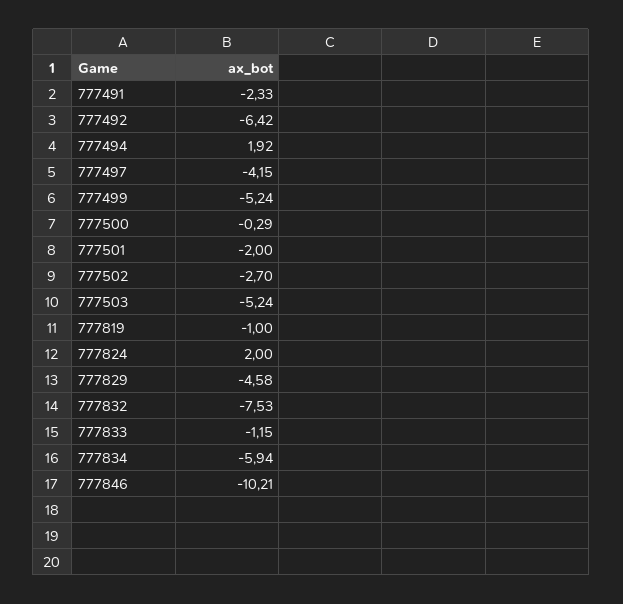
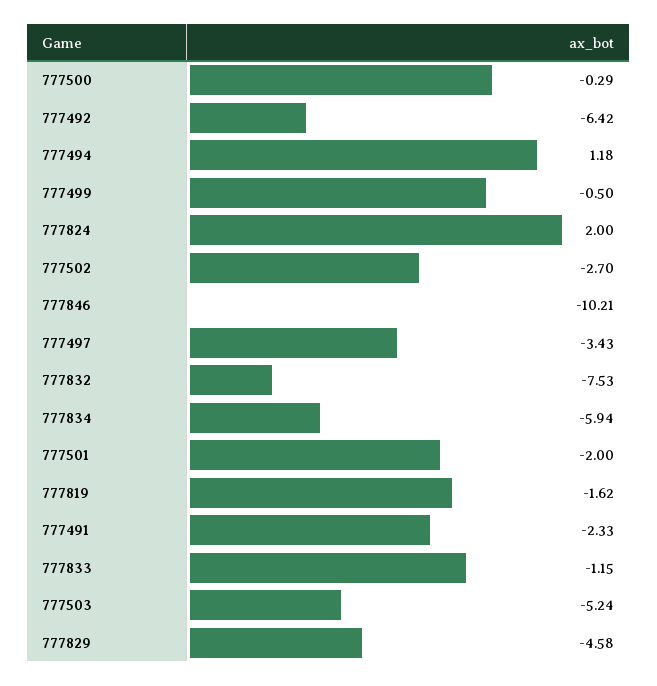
777494: 1.92 -> 1.18
777497: -4.15 -> -3.43
777499: -5.24 -> -0.5
777819: -1 -> -1.62

